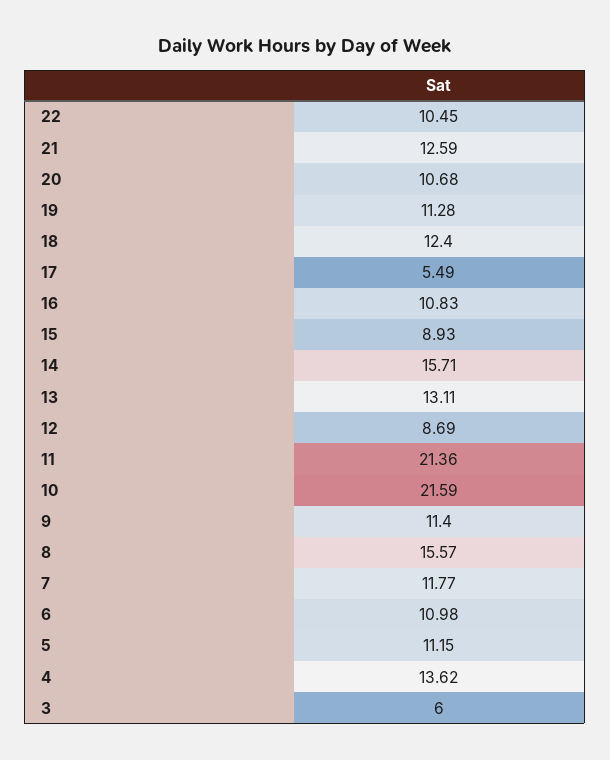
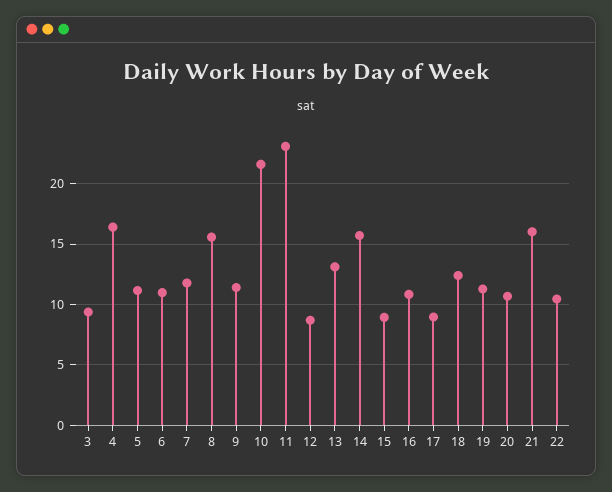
21: 12.59 -> 16
17: 5.49 -> 9
11: 21.36 -> 23
4: 13.62 -> 16.5
3: 6 -> 9.5

